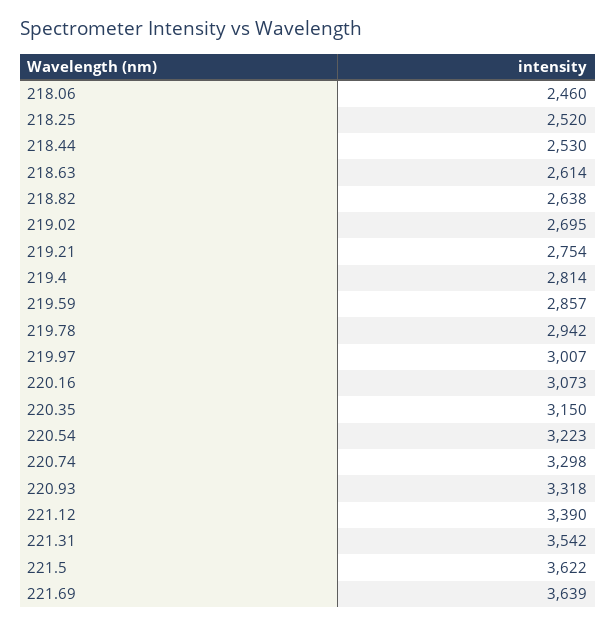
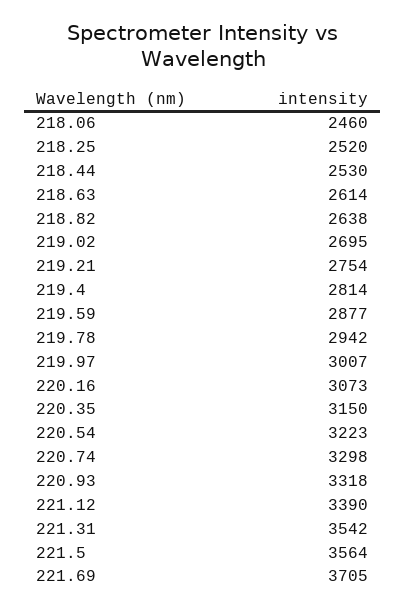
219.59: 2857 -> 2877
221.5: 3622 -> 3564
221.69: 3639 -> 3705

